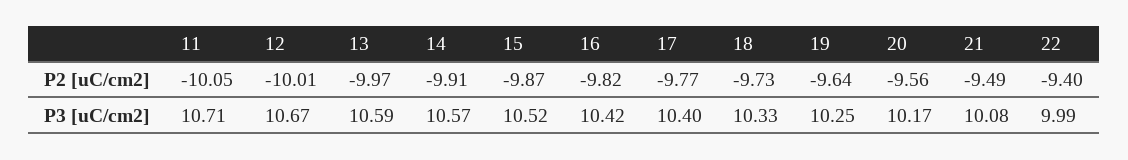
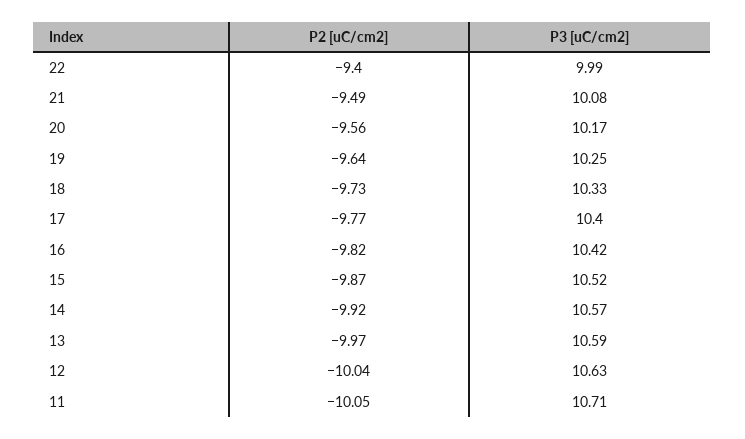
12, P2 [uC/cm2]: -10.01 -> -10.04
14, P2 [uC/cm2]: -9.91 -> -9.92
12, P3 [uC/cm2]: 10.67 -> 10.63

